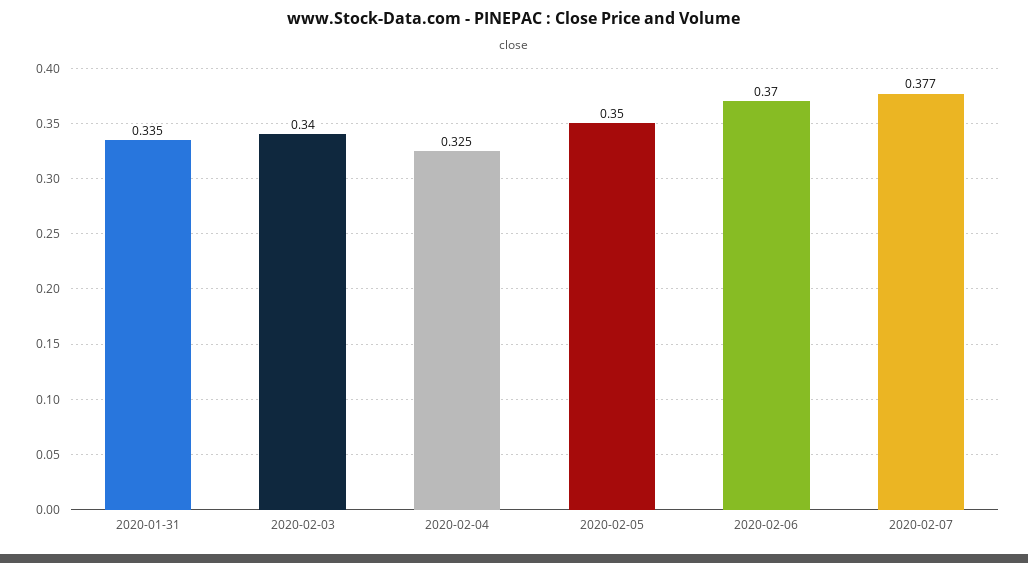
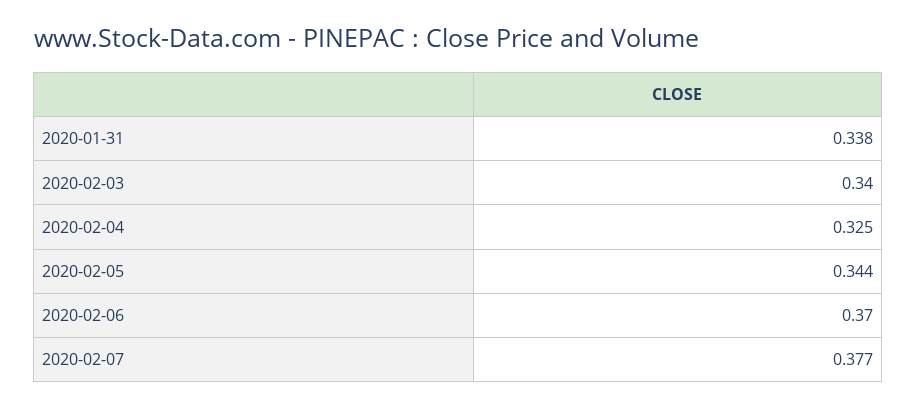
2020-01-31: 0.335 -> 0.338
2020-02-05: 0.35 -> 0.344

